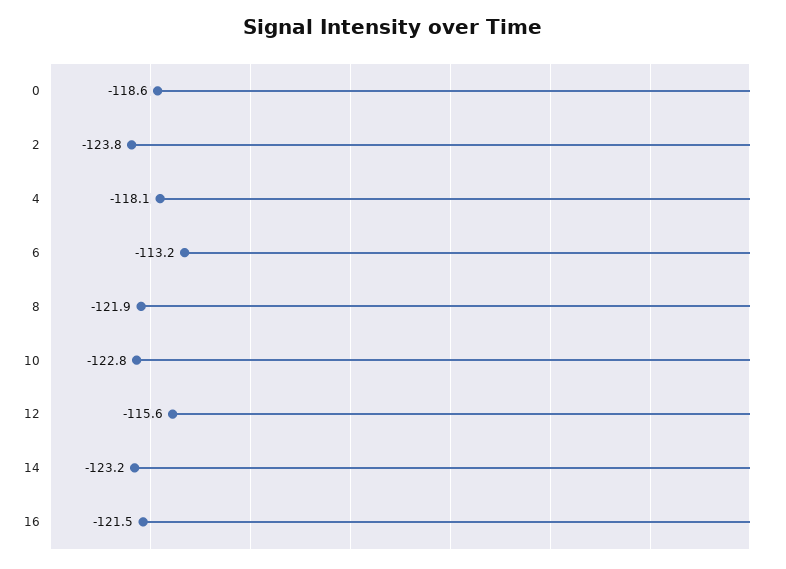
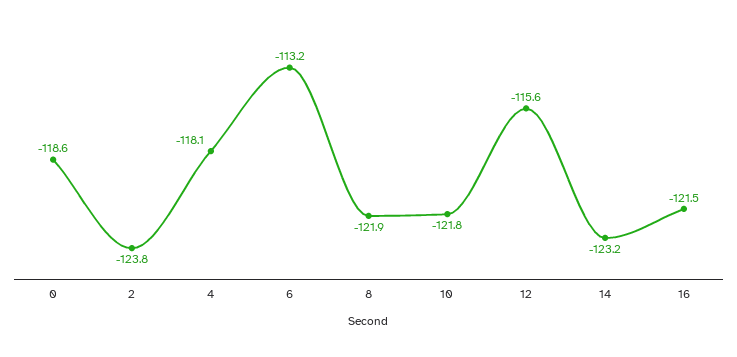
10: -122.8 -> -121.8

